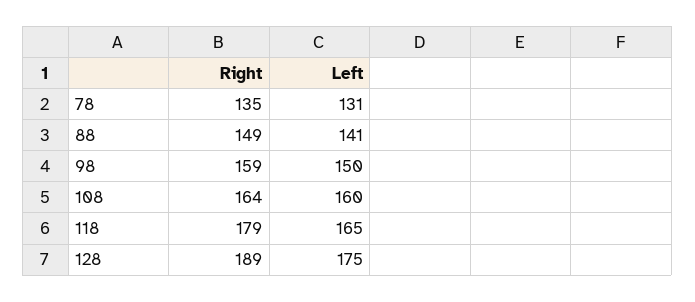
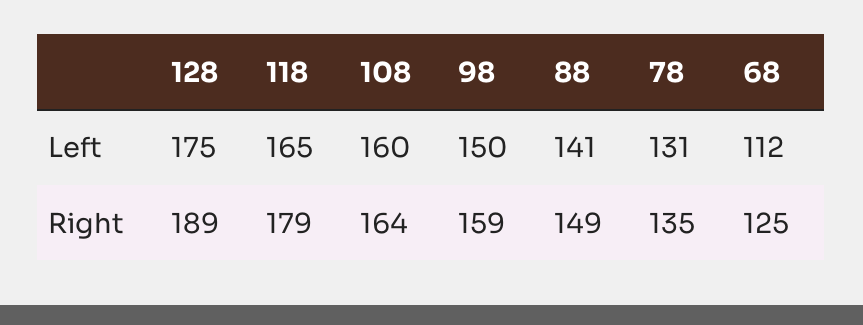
Left, 68: none -> 112
Right, 68: none -> 125

